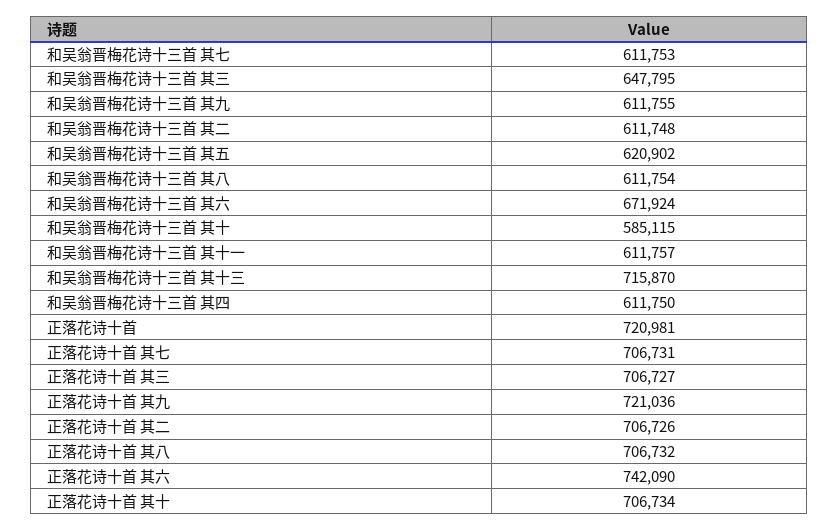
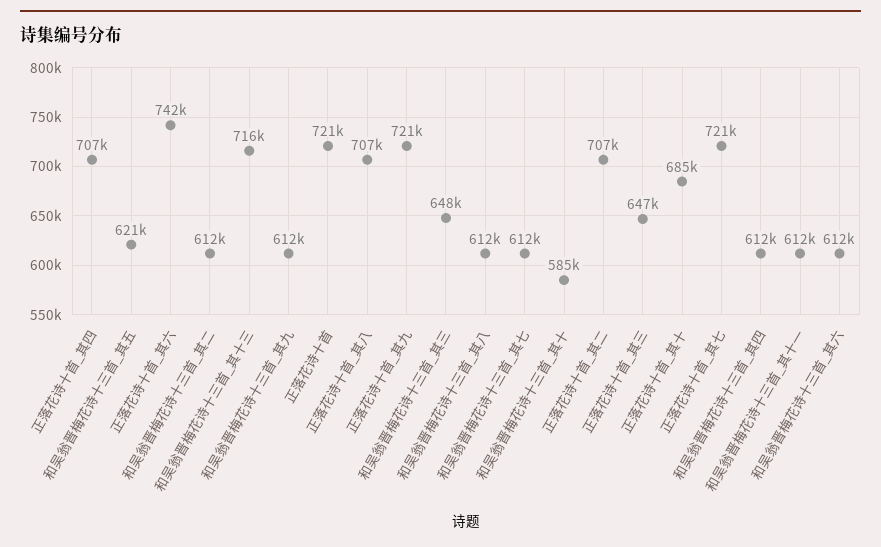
和吴翁晋梅花诗十三首 其六: 671924 -> 612000
正落花诗十首 其七: 706731 -> 721000
正落花诗十首 其三: 706727 -> 647000
正落花诗十首 其十: 706734 -> 685000
正落花诗十首_其四: none -> 707000

